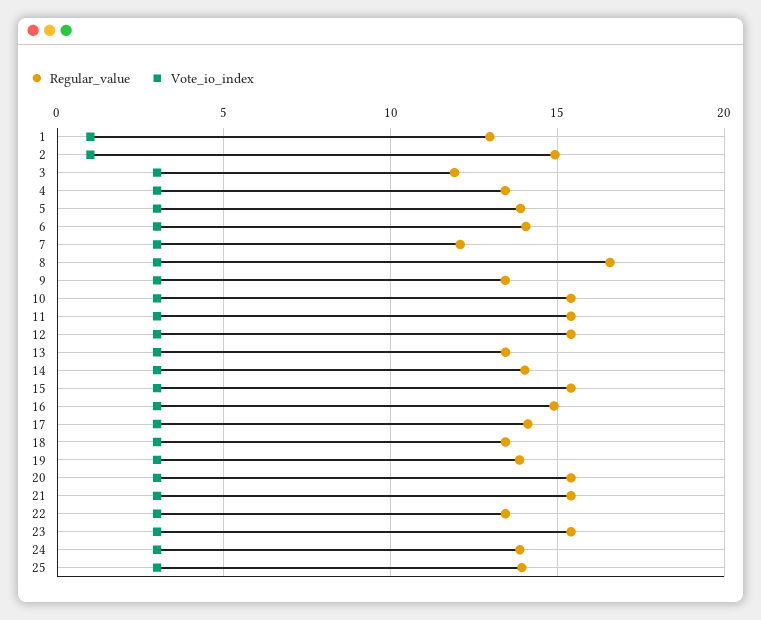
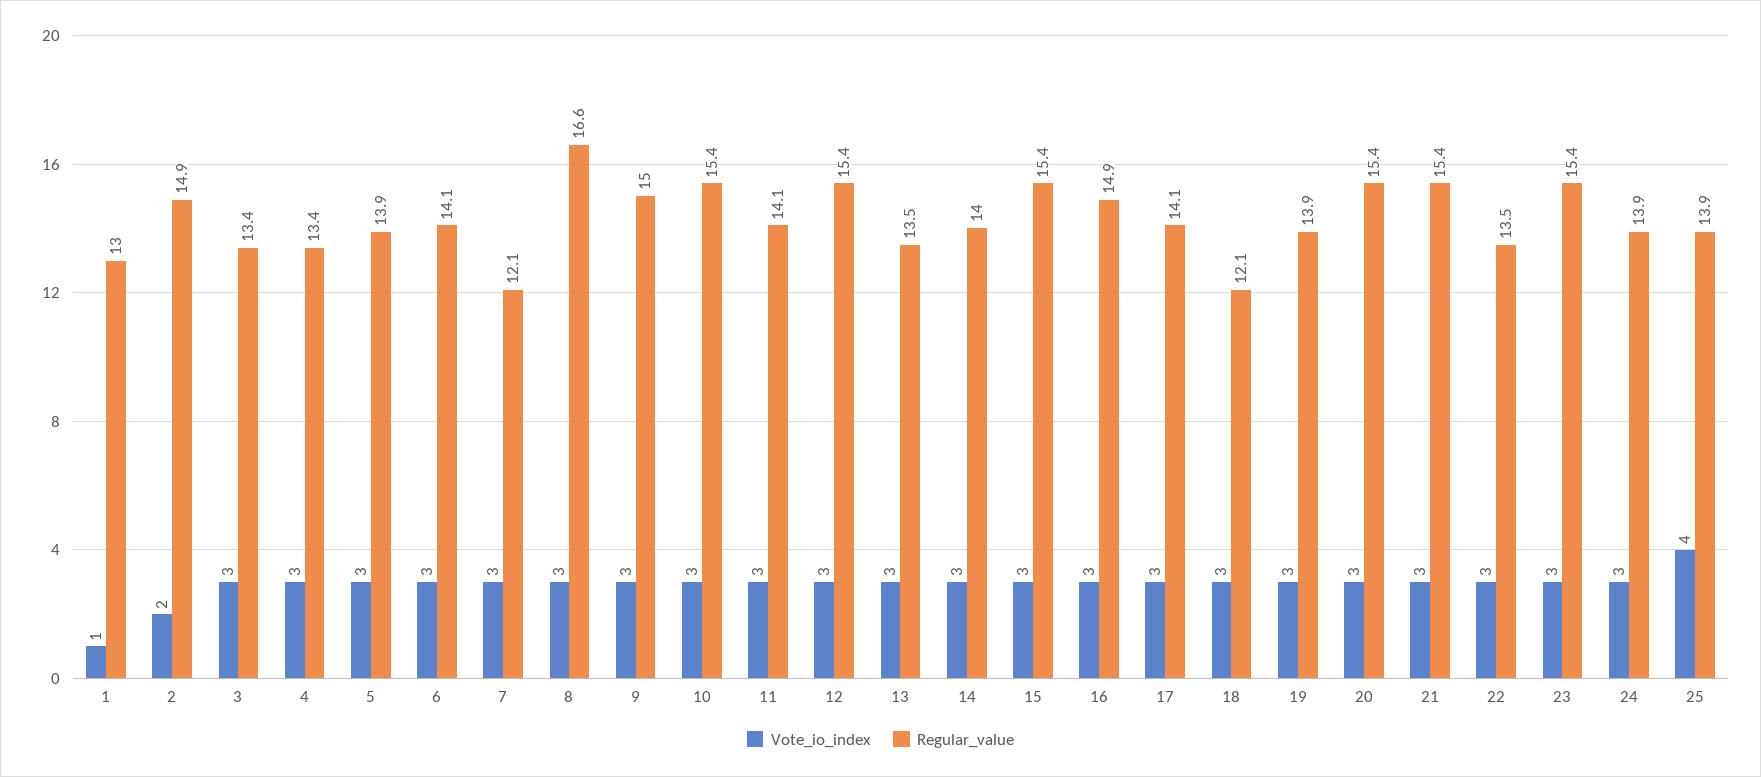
Vote_io_index, 2: 1 -> 2
Regular_value, 3: 12 -> 13.4
Regular_value, 9: 13.5 -> 15
Regular_value, 11: 15.5 -> 14.1
Regular_value, 18: 13.5 -> 12.1
Vote_io_index, 25: 3 -> 4

